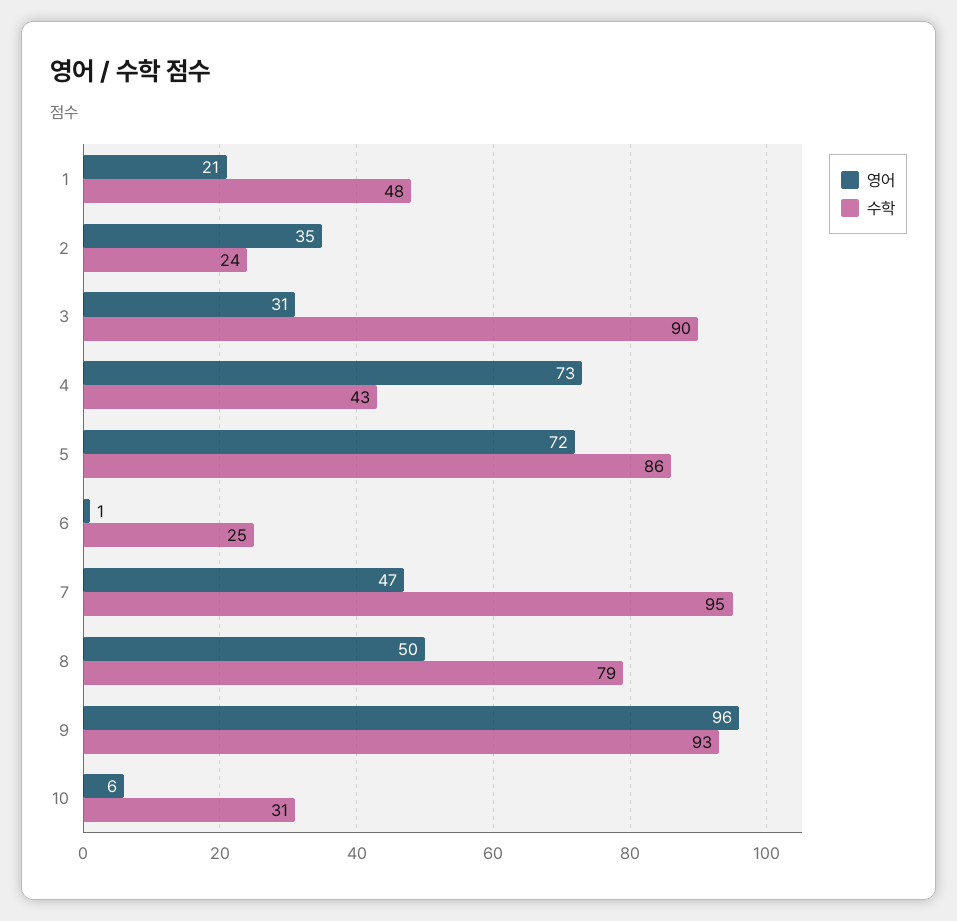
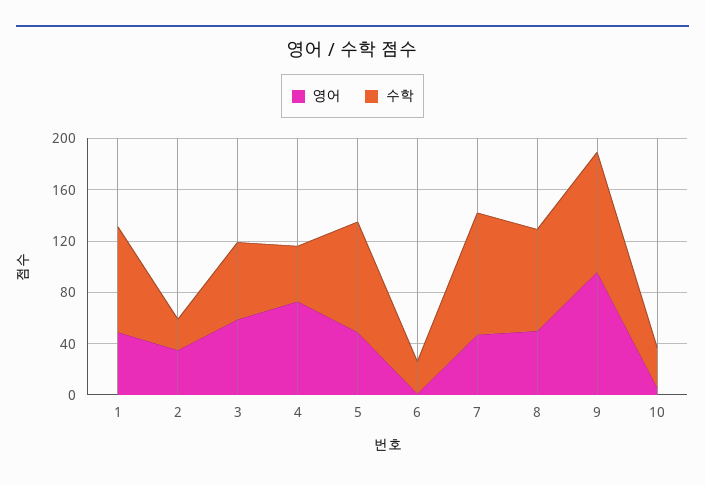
영어, 1: 21 -> 50
수학, 1: 48 -> 80
영어, 3: 31 -> 60
수학, 3: 90 -> 60
영어, 5: 72 -> 50

